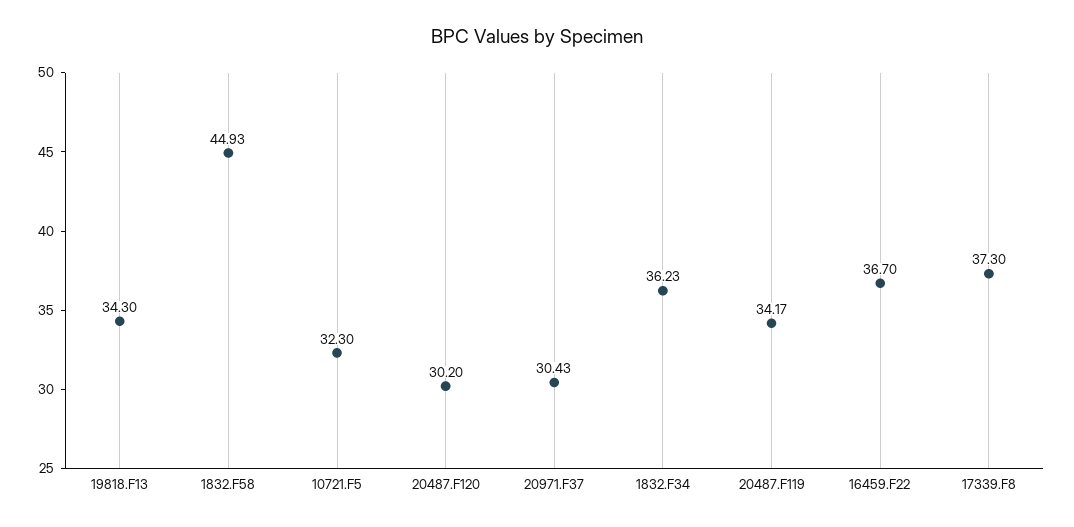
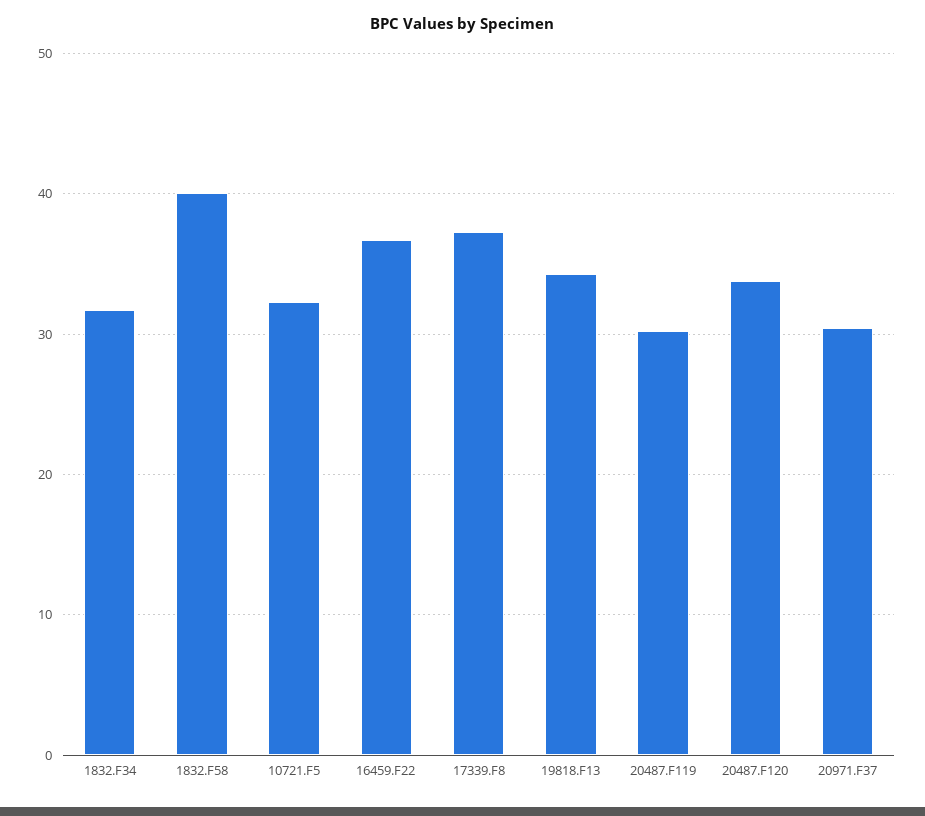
1832.F58: 44.93 -> 40
20487.F120: 30.2 -> 34
1832.F34: 36.23 -> 32
20487.F119: 34.17 -> 30

